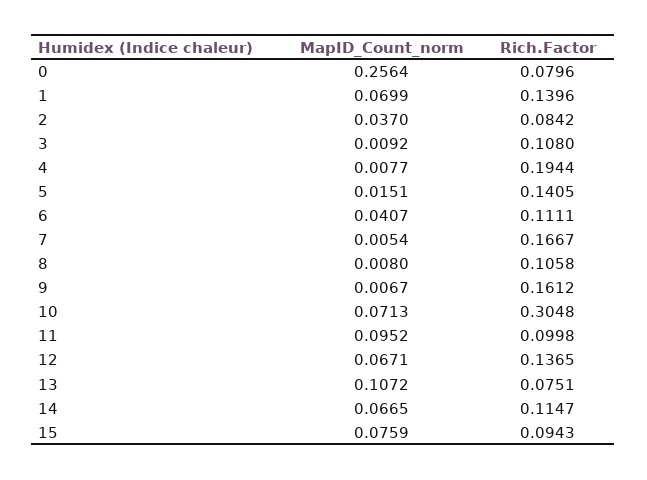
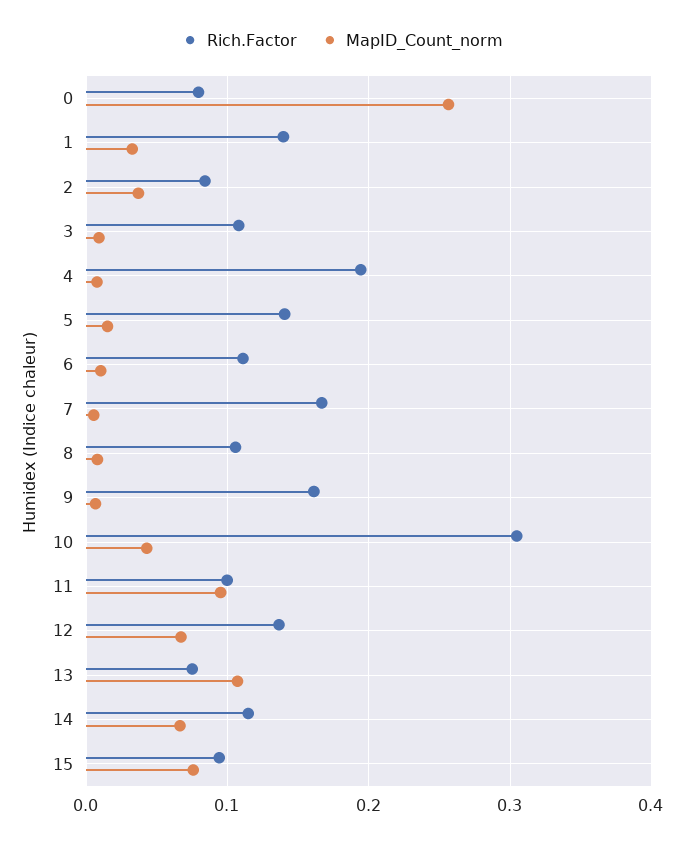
MapID_Count_norm, 1: 0.0699 -> 0.03
MapID_Count_norm, 6: 0.0407 -> 0.01
MapID_Count_norm, 10: 0.0713 -> 0.04

